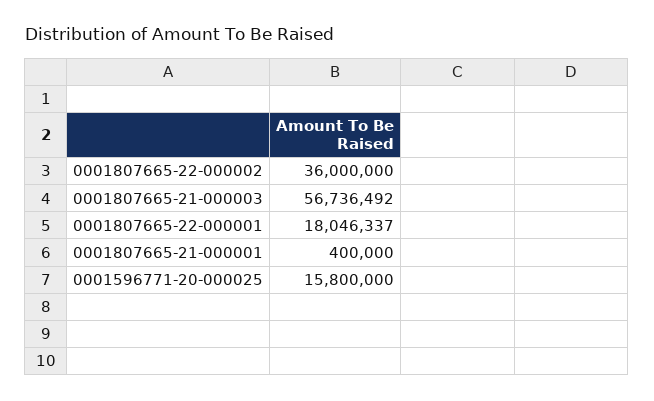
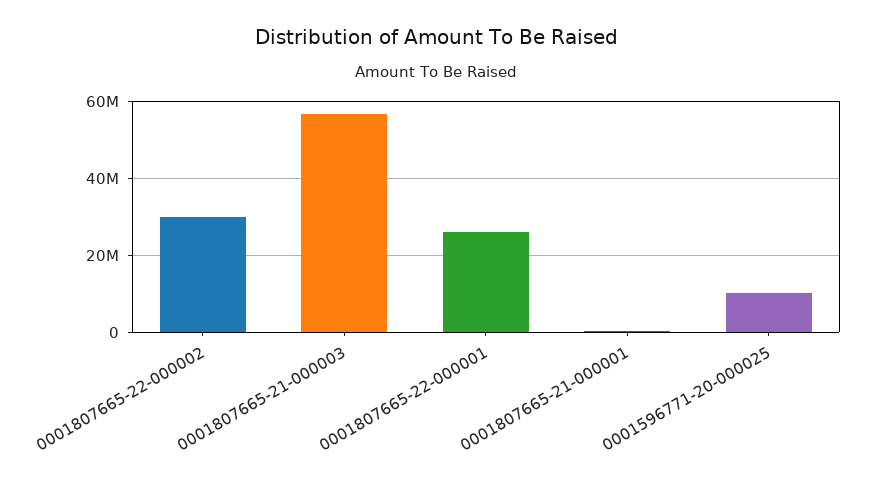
0001807665-22-000002: 36000000 -> 30000000
0001807665-22-000001: 18046337 -> 26000000
0001596771-20-000025: 15800000 -> 10000000

